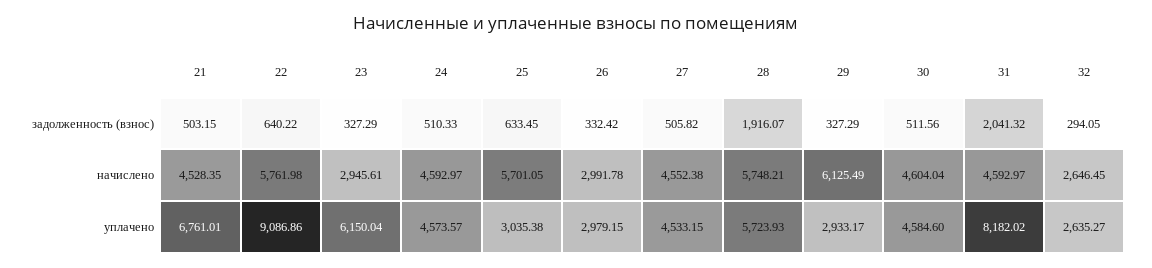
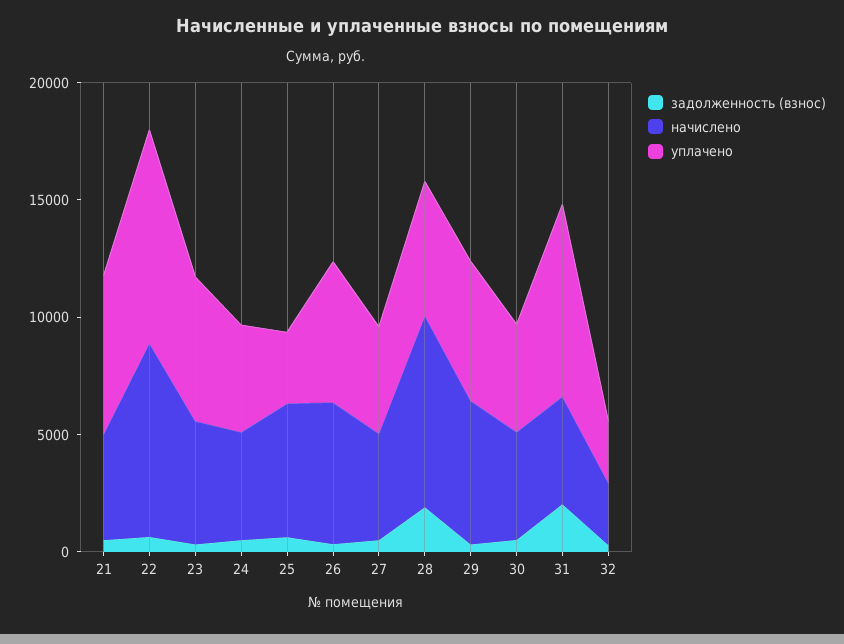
начислено, 22: 5761.98 -> 8000
начислено, 23: 2945.61 -> 5000
начислено, 26: 2991.78 -> 6000
начислено, 28: 5748.21 -> 8000
уплачено, 26: 2979.15 -> 6000
уплачено, 29: 2933.17 -> 6000

